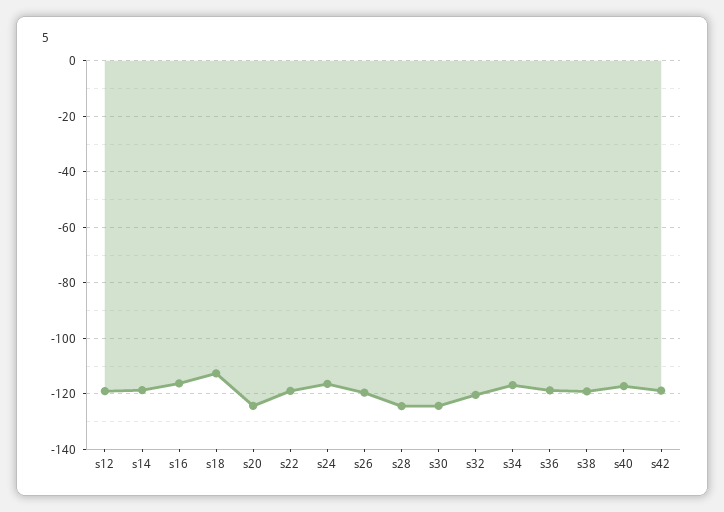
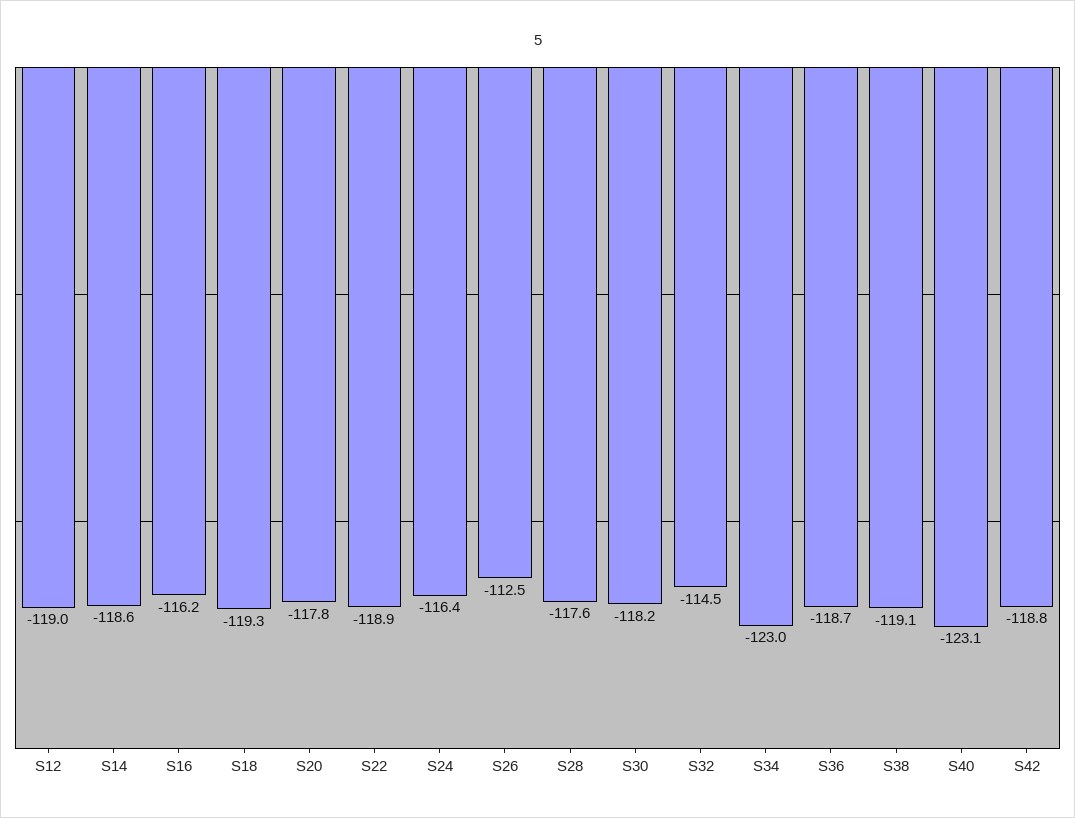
s18: -112.5 -> -119.3
s20: -125 -> -117.8
s26: -120 -> -112.5
s28: -125 -> -117.6
s30: -125 -> -118.2
s32: -120 -> -114.5
s34: -117.5 -> -123
s40: -117.5 -> -123.1

